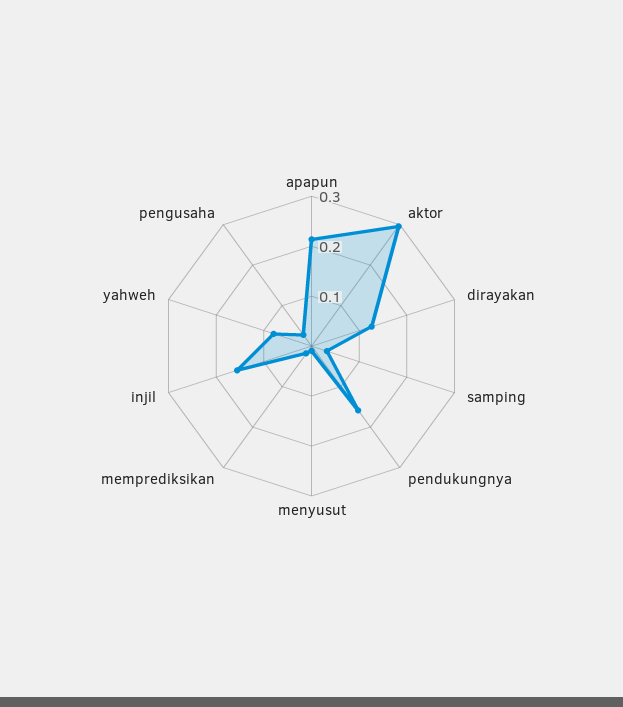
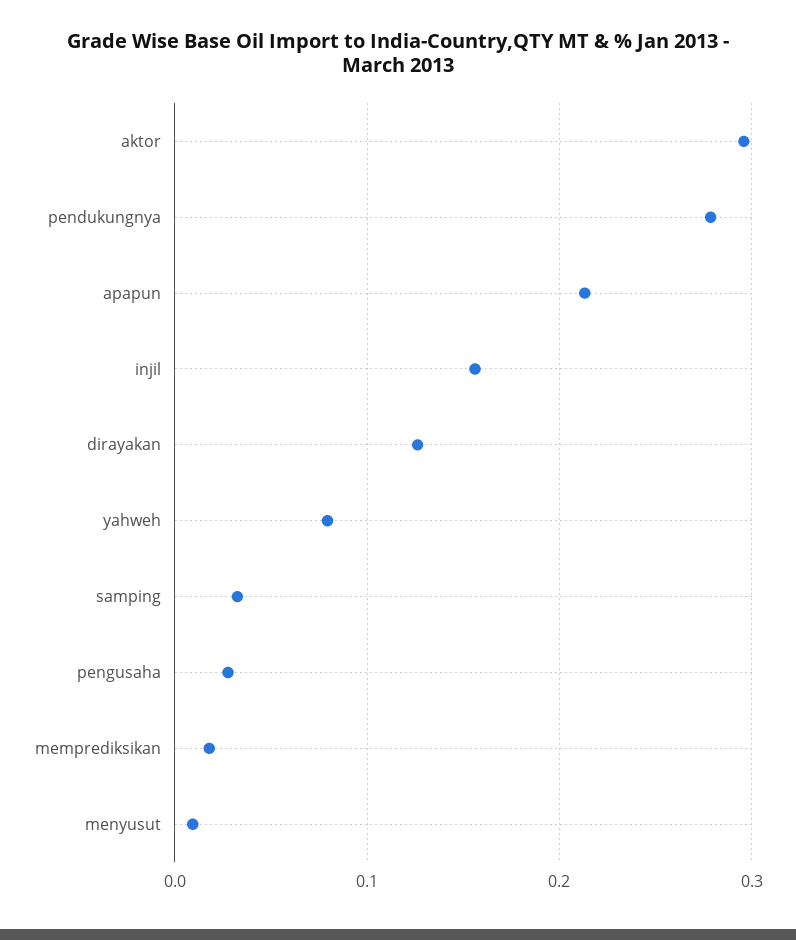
pendukungnya: 0.16 -> 0.28

